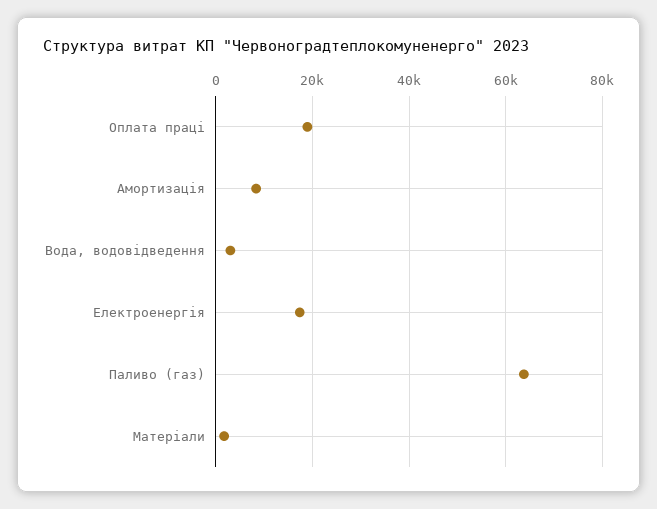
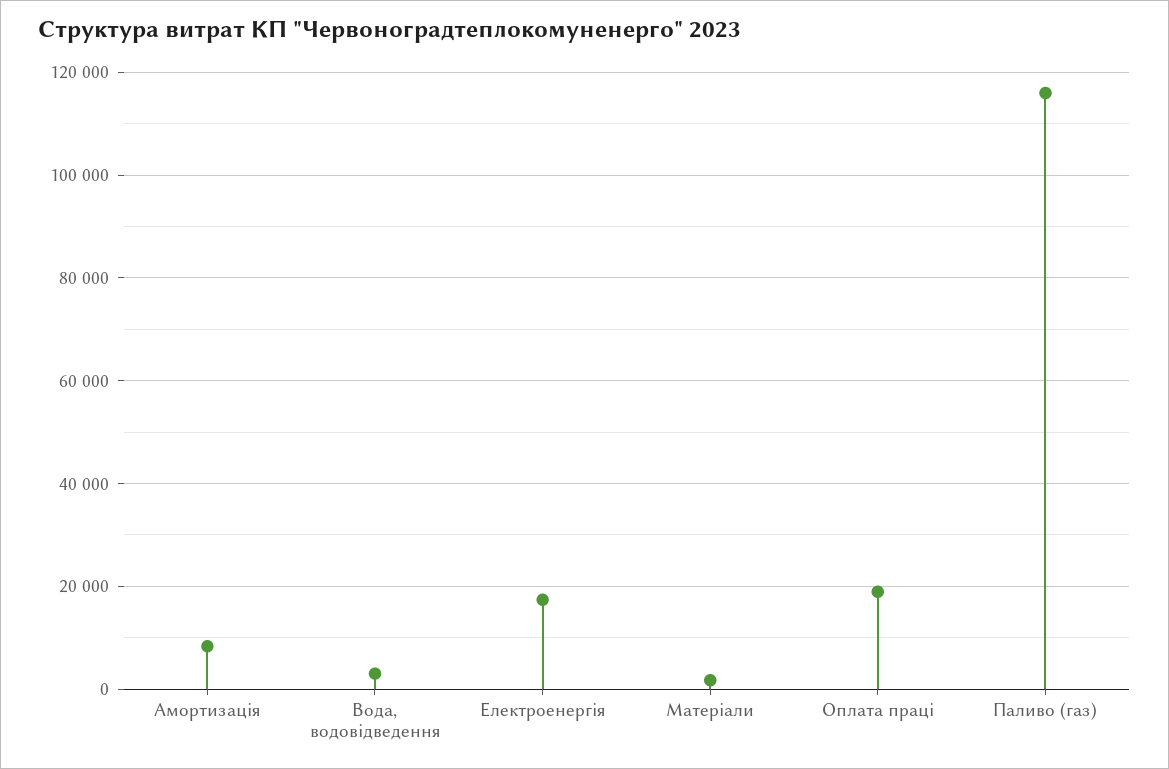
Паливо (газ): 64000 -> 116000

